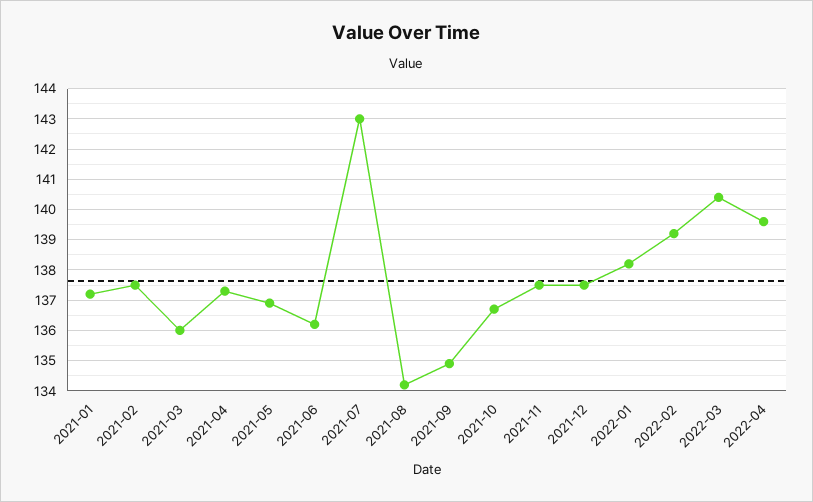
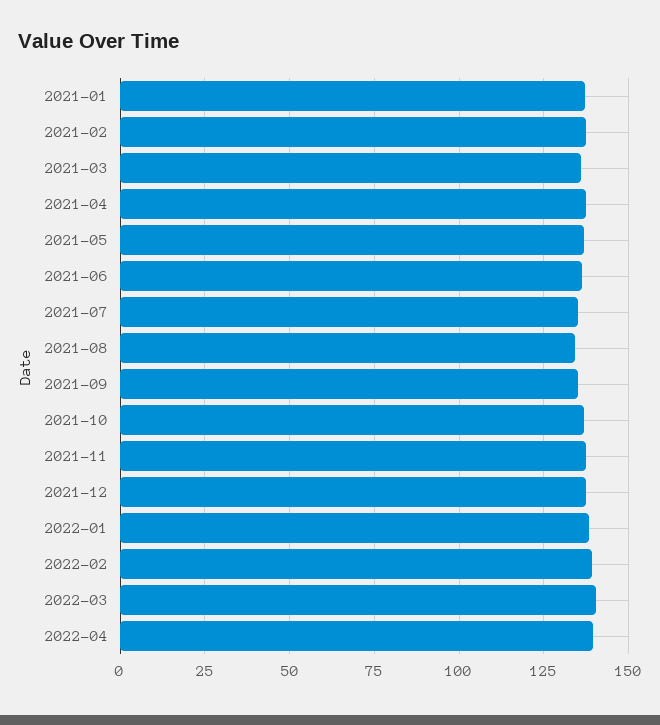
2021-07: 143 -> 135

